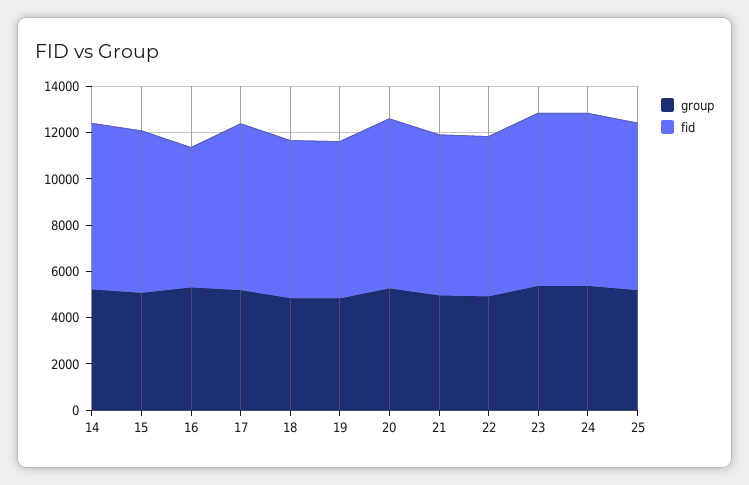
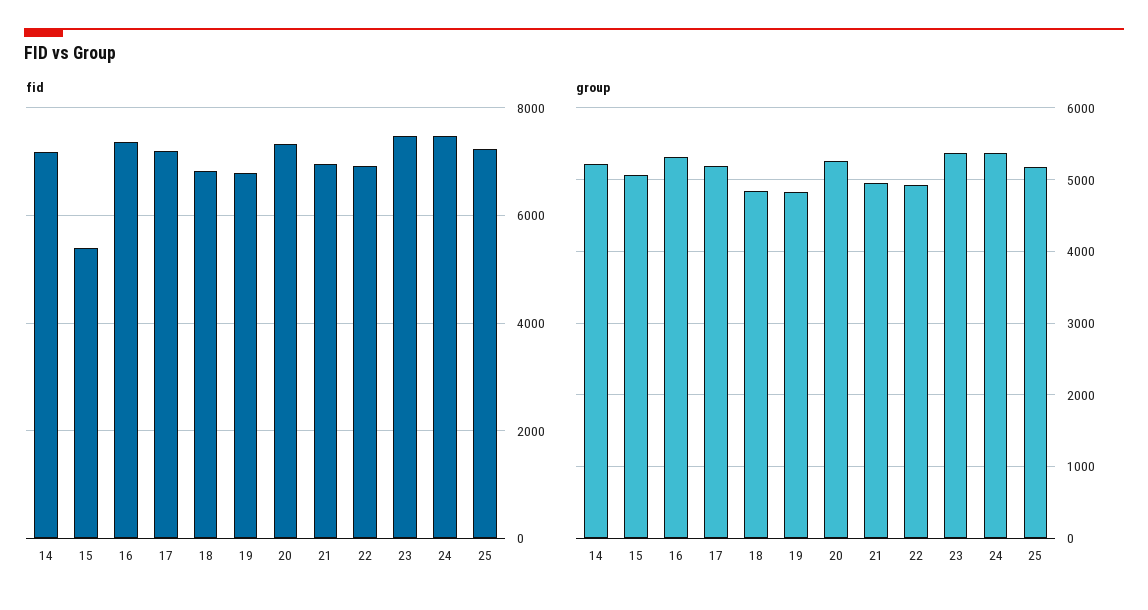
fid, 15: 7000 -> 5400
fid, 16: 6000 -> 7400

